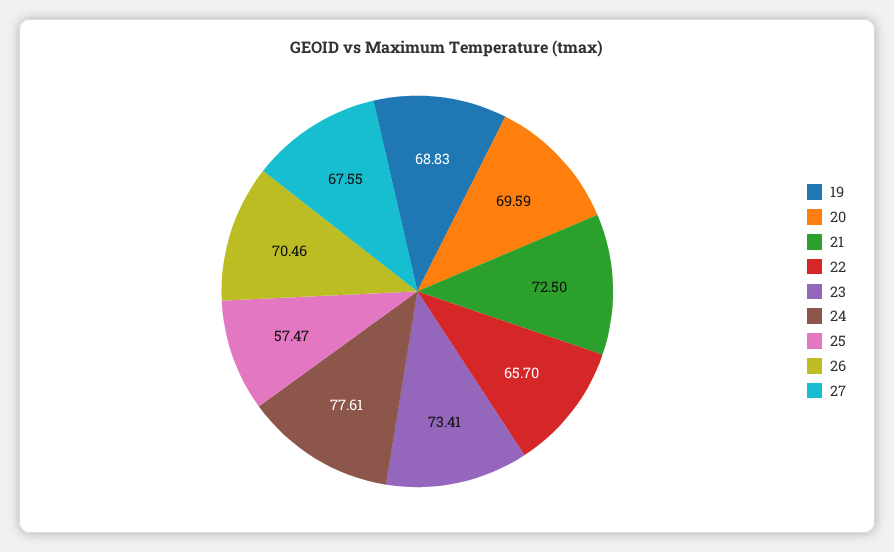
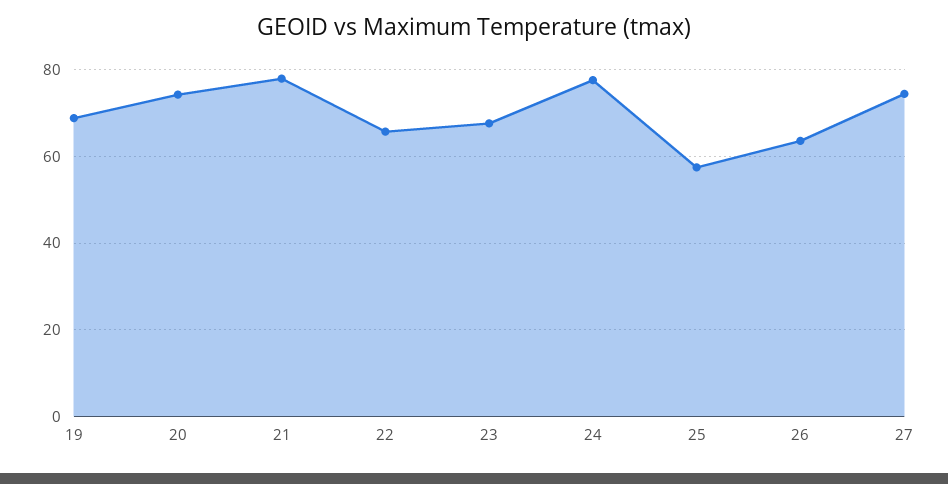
20: 69.59 -> 74
21: 72.5 -> 78
23: 73.41 -> 68
26: 70.46 -> 64
27: 67.55 -> 74

